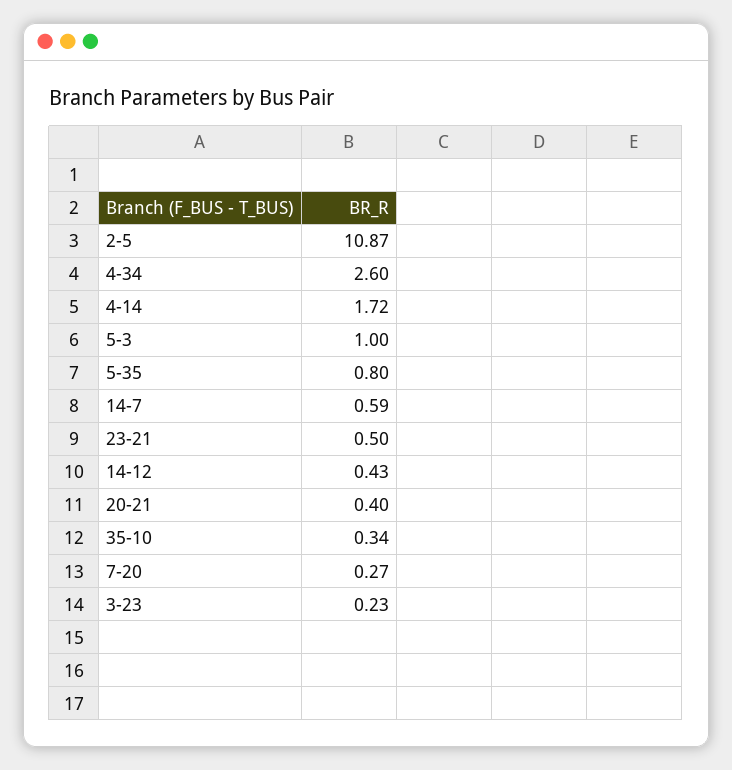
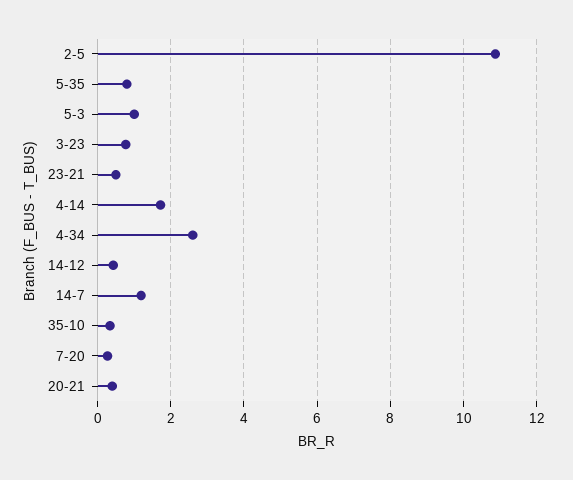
14-7: 0.59 -> 1.2
3-23: 0.23 -> 0.8

